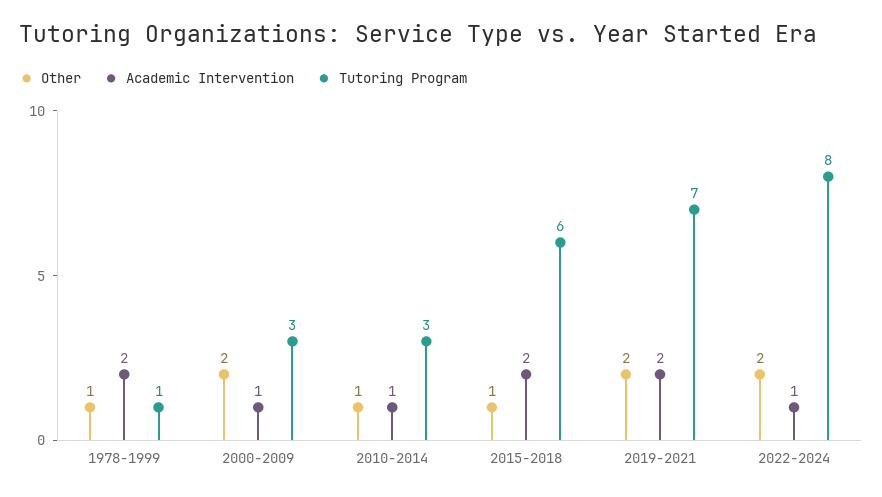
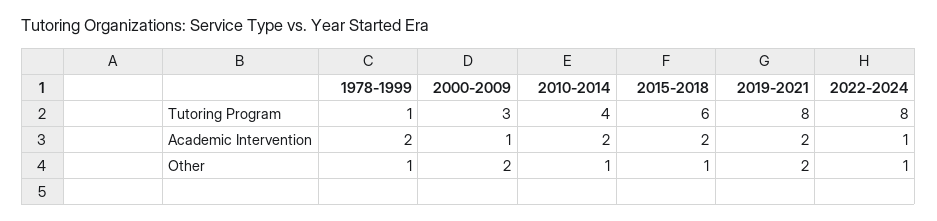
Academic Intervention, 2010-2014: 1 -> 2
Tutoring Program, 2010-2014: 3 -> 4
Tutoring Program, 2019-2021: 7 -> 8
Other, 2022-2024: 2 -> 1

